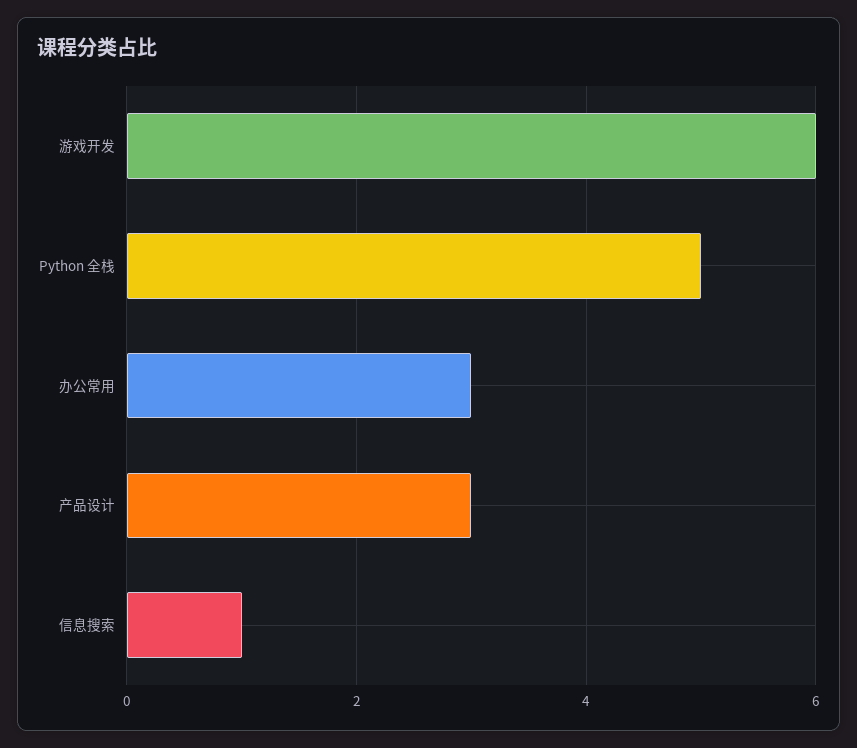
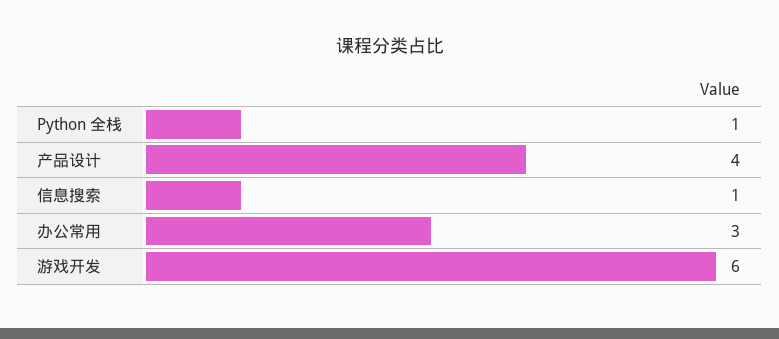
Python 全栈: 5 -> 1
产品设计: 3 -> 4

